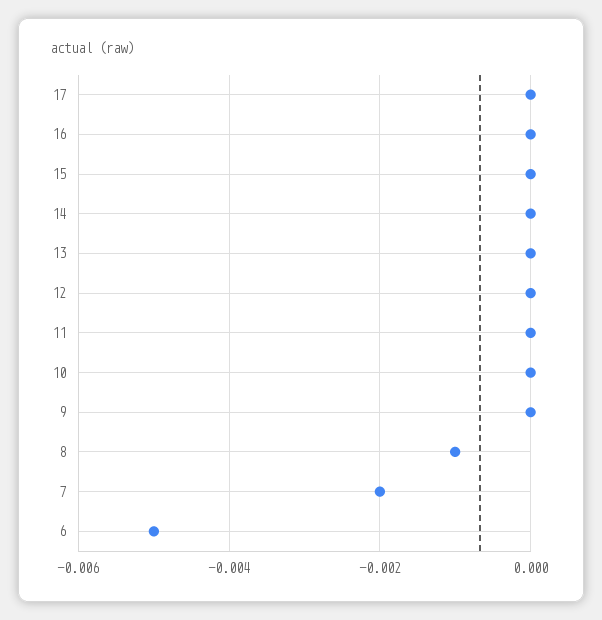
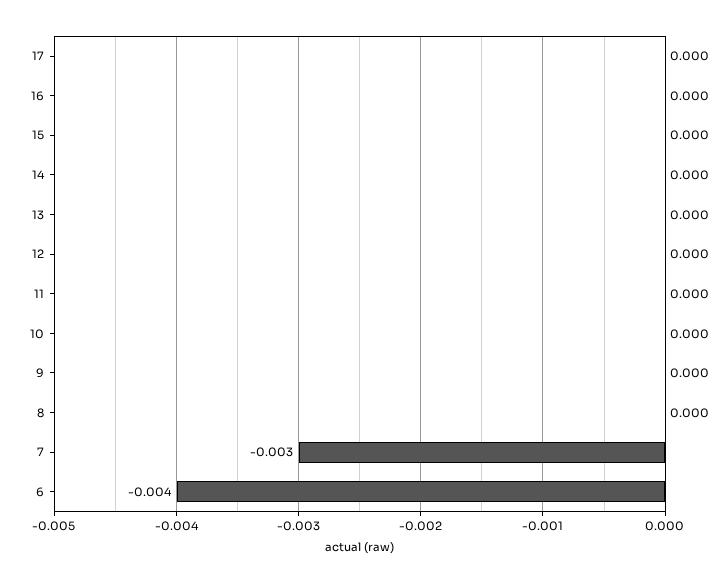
8: -0.001 -> 0
7: -0.002 -> -0.003
6: -0.005 -> -0.004

